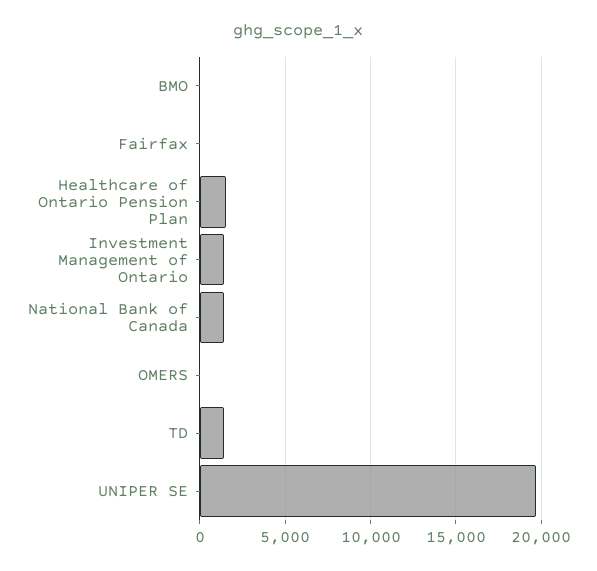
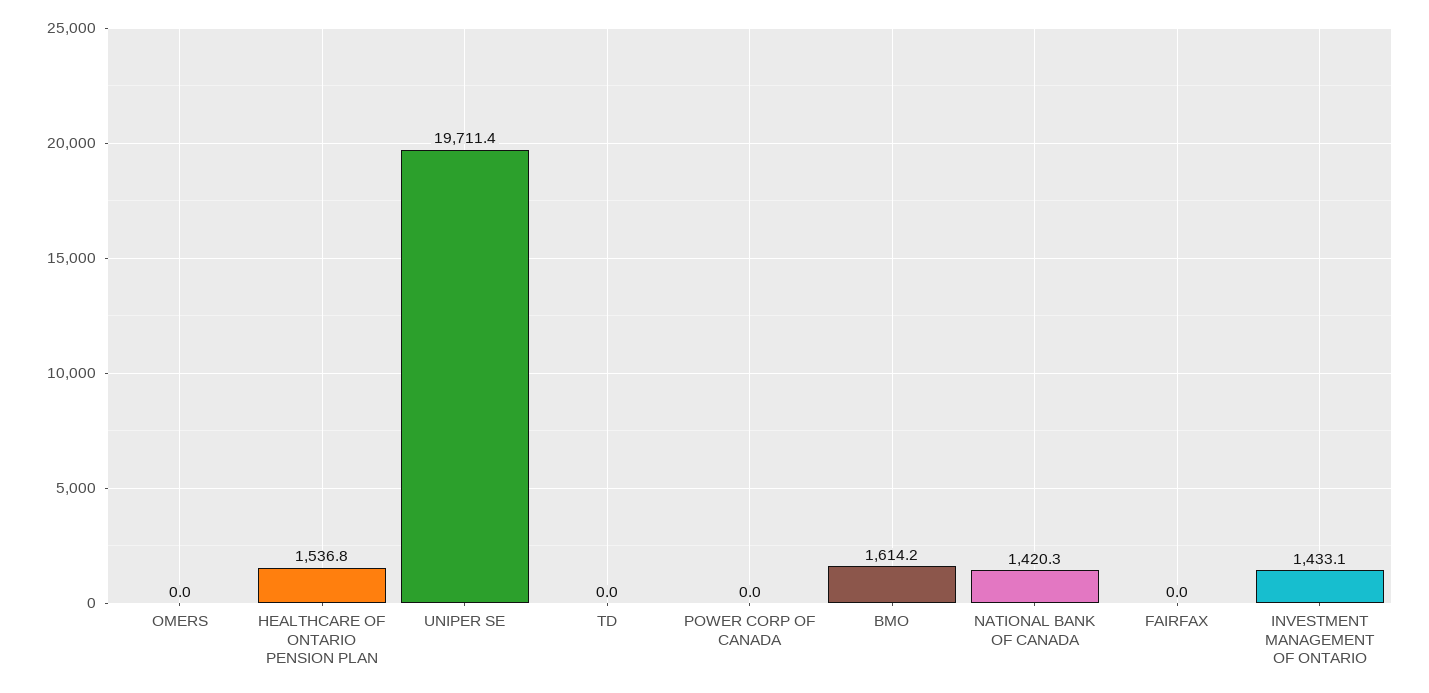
BMO: 0 -> 1614.2
TD: 1500 -> 0
POWER CORP OF CANADA: none -> 0

